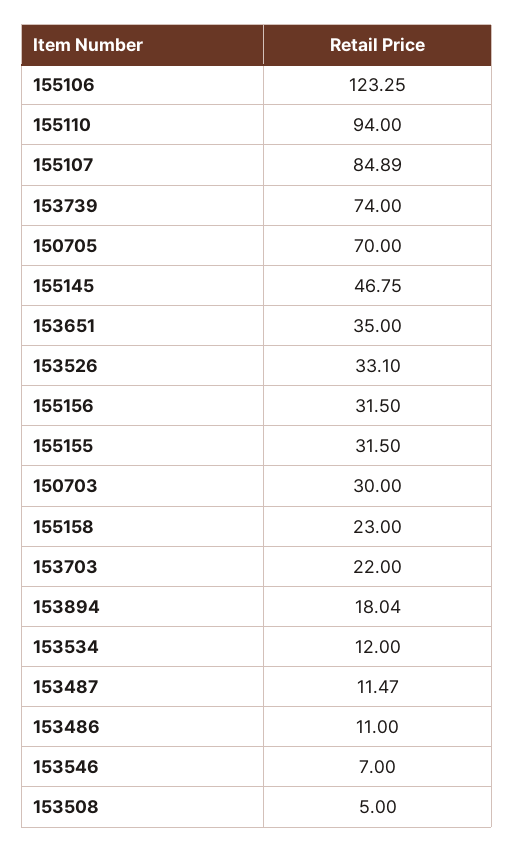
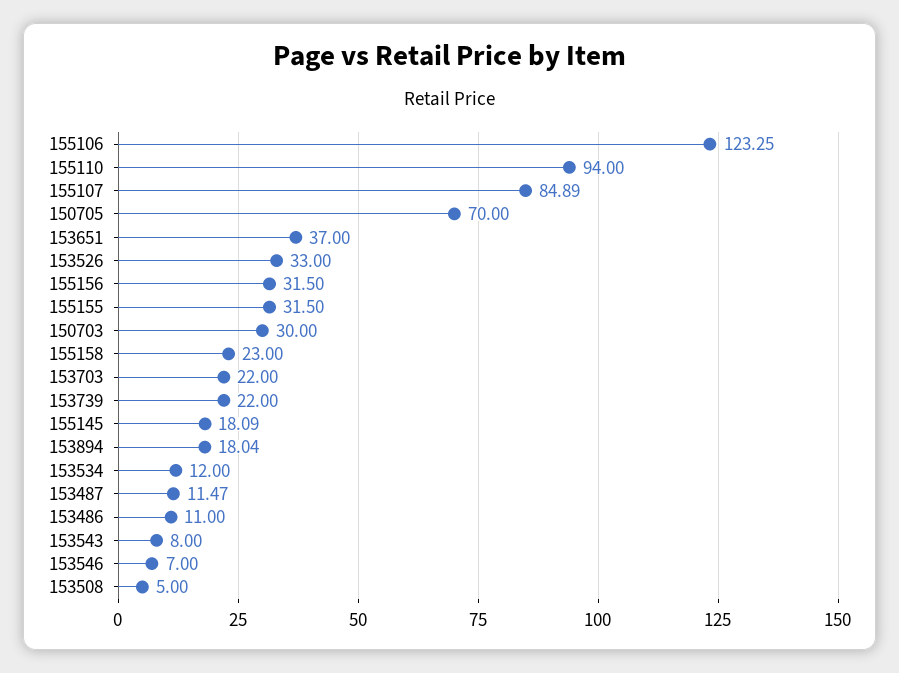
153739: 74 -> 22
155145: 46.75 -> 18.09
153651: 35 -> 37
153526: 33.1 -> 33
153543: none -> 8

